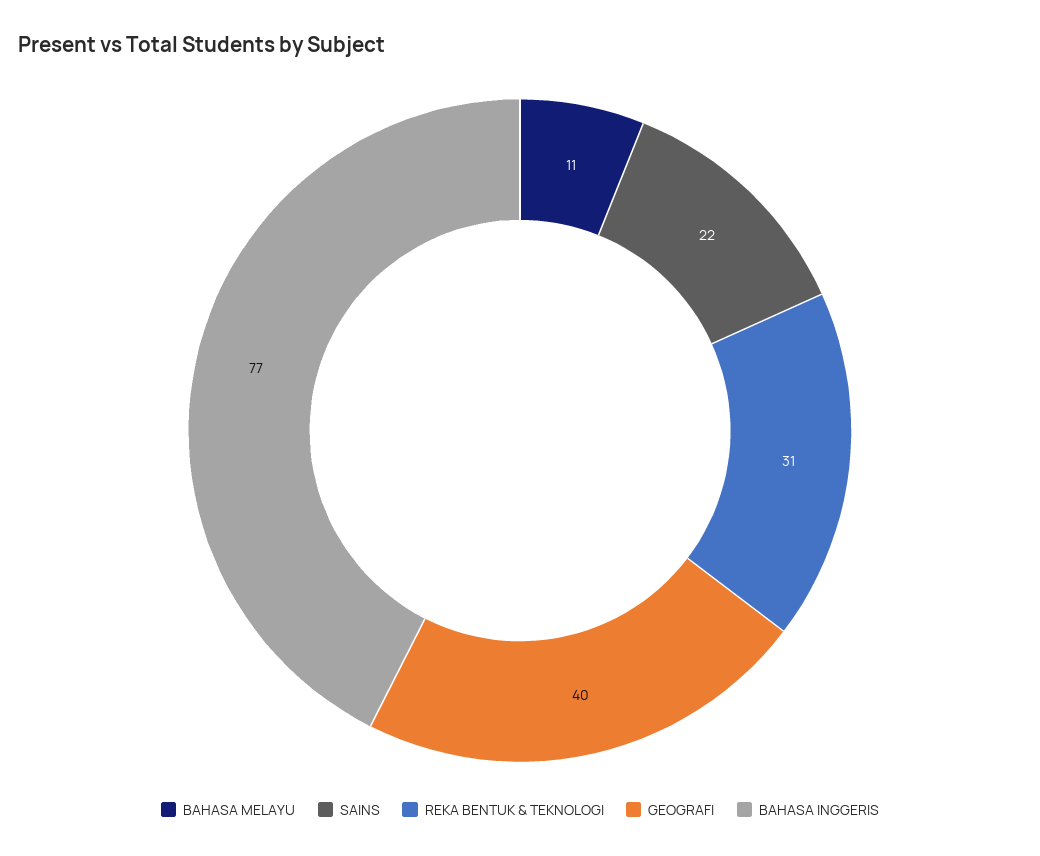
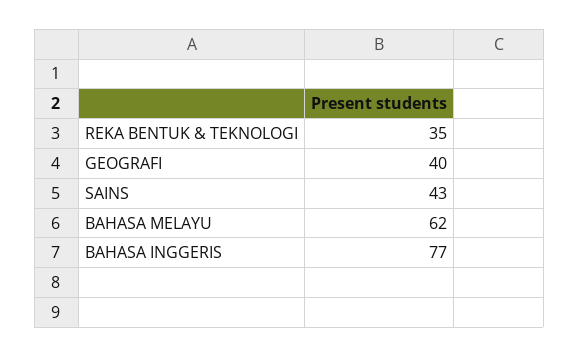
BAHASA MELAYU: 11 -> 62
SAINS: 22 -> 43
REKA BENTUK & TEKNOLOGI: 31 -> 35

